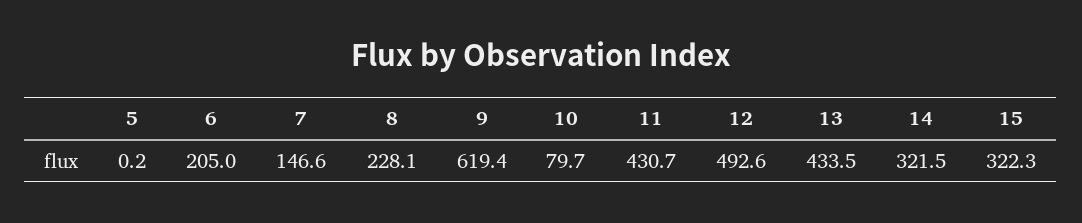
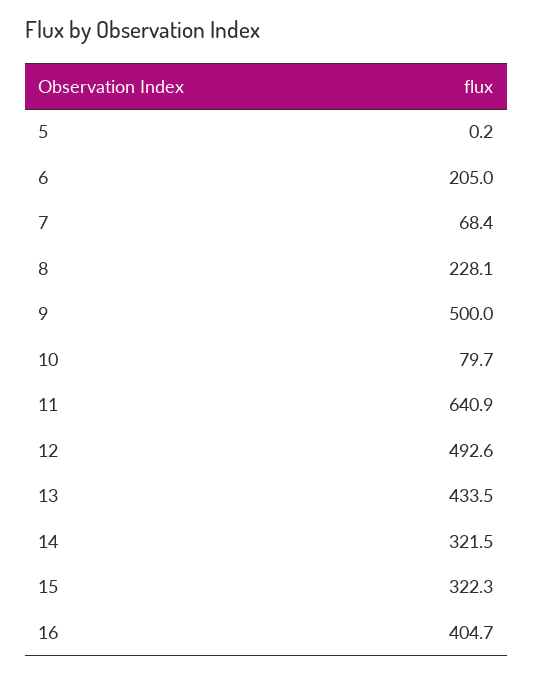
7: 146.6 -> 68.4
9: 619.4 -> 500
11: 430.7 -> 640.9
16: none -> 404.7

